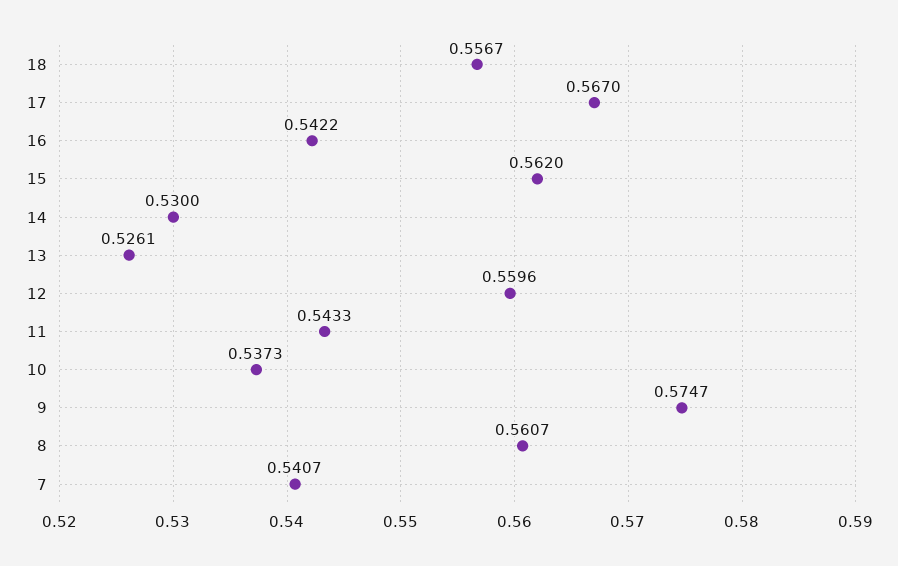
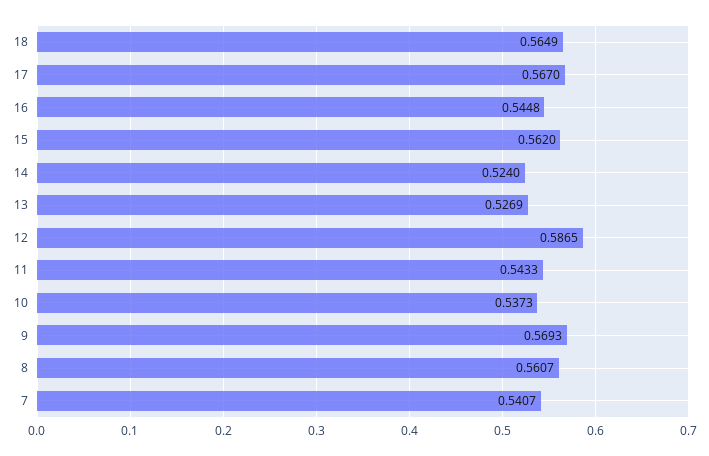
18: 0.5567 -> 0.5649
16: 0.5422 -> 0.5448
14: 0.53 -> 0.524
13: 0.5261 -> 0.5269
12: 0.5596 -> 0.5865
9: 0.5747 -> 0.5693

